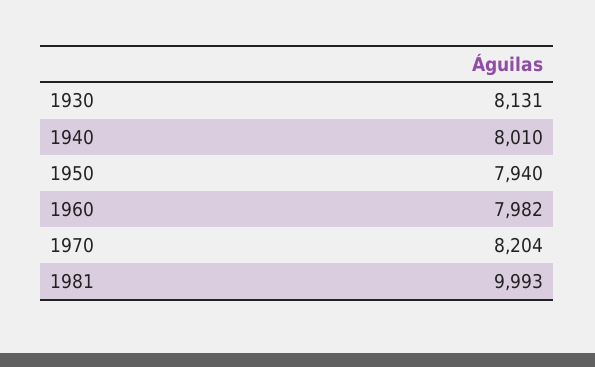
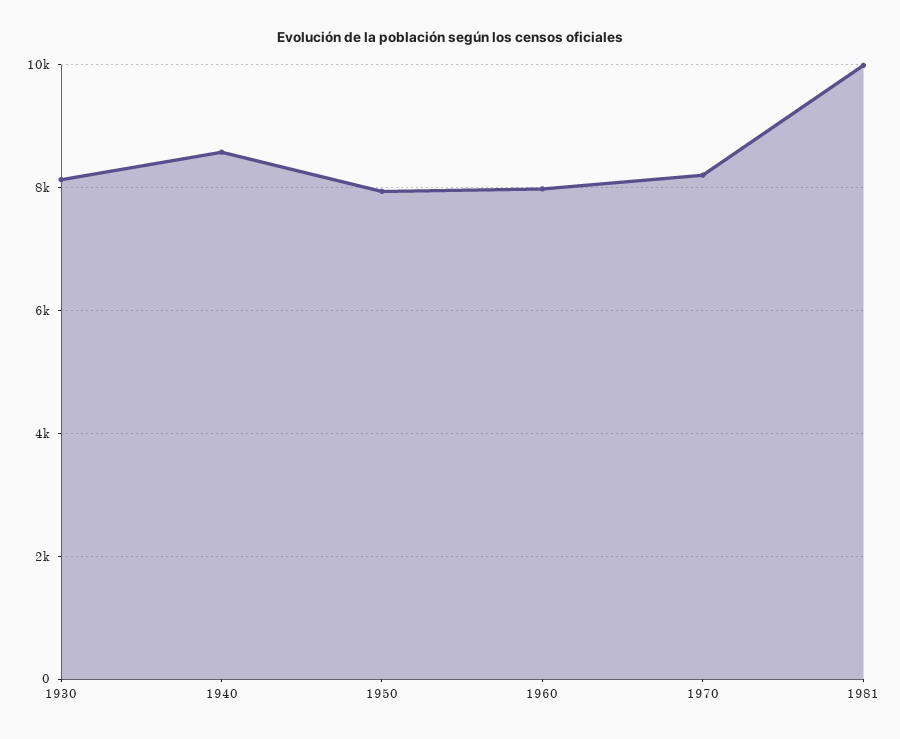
1940: 8010 -> 8600

